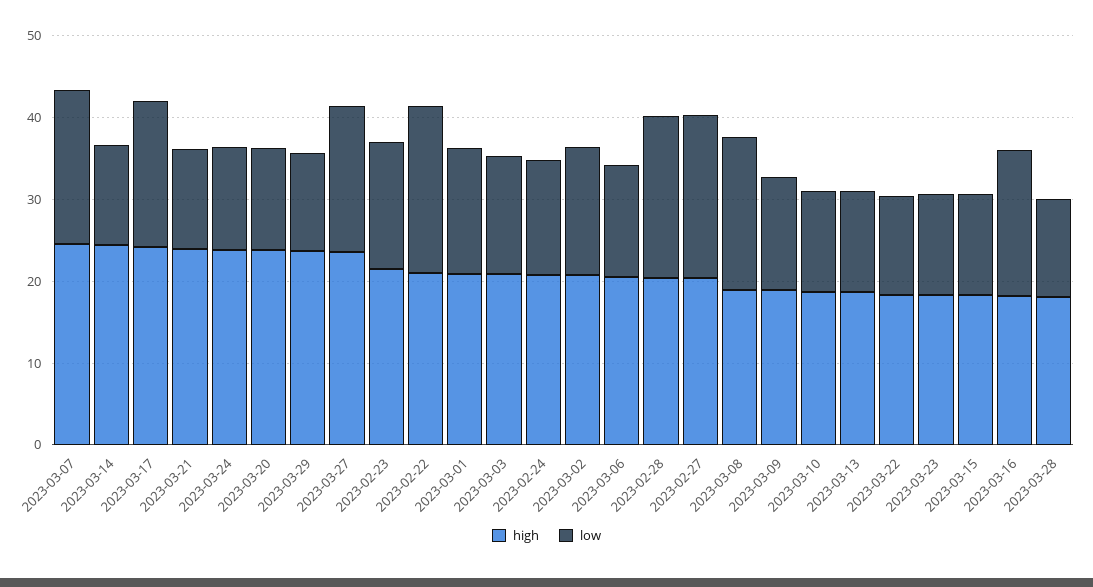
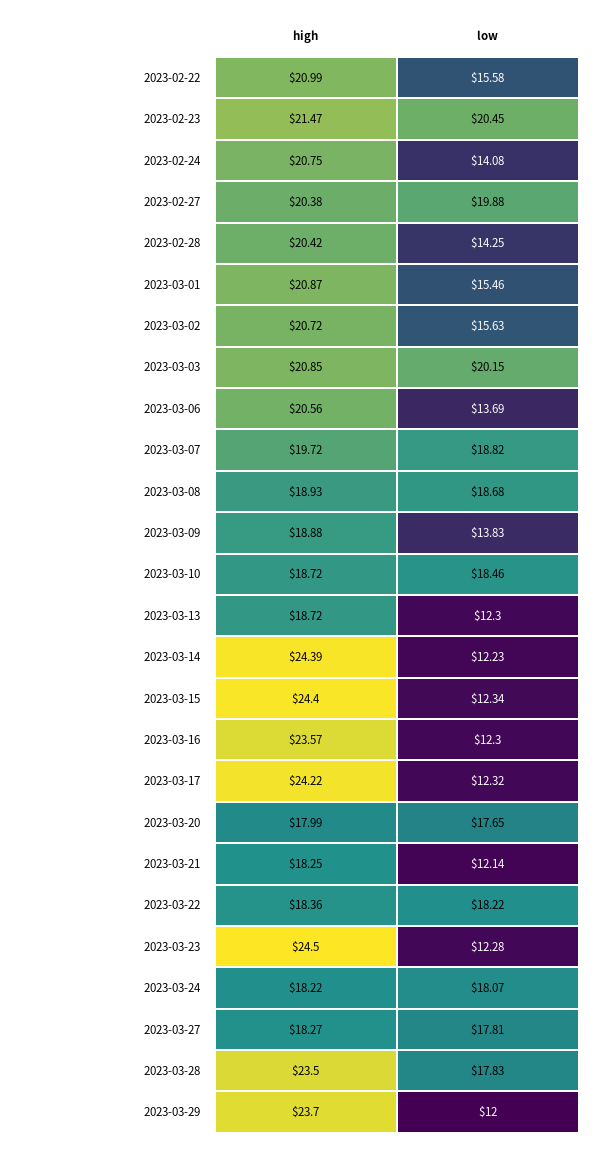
high, 2023-03-07: 24 -> 19.72
low, 2023-03-17: 18 -> 12.32
high, 2023-03-21: 24 -> 18.25
high, 2023-03-24: 24 -> 18.22
low, 2023-03-24: 12 -> 18.07
high, 2023-03-20: 24 -> 17.99
low, 2023-03-20: 12 -> 17.65
high, 2023-03-27: 24 -> 18.27
low, 2023-02-23: 16 -> 20.45
low, 2023-02-22: 20 -> 15.58
low, 2023-03-03: 14 -> 20.15
low, 2023-02-28: 20 -> 14.25
low, 2023-03-10: 12 -> 18.46
low, 2023-03-22: 12 -> 18.22
high, 2023-03-23: 18 -> 24.5
high, 2023-03-15: 18 -> 24.4
high, 2023-03-16: 18 -> 23.57
low, 2023-03-16: 18 -> 12.3
high, 2023-03-28: 18 -> 23.5
low, 2023-03-28: 12 -> 17.83

